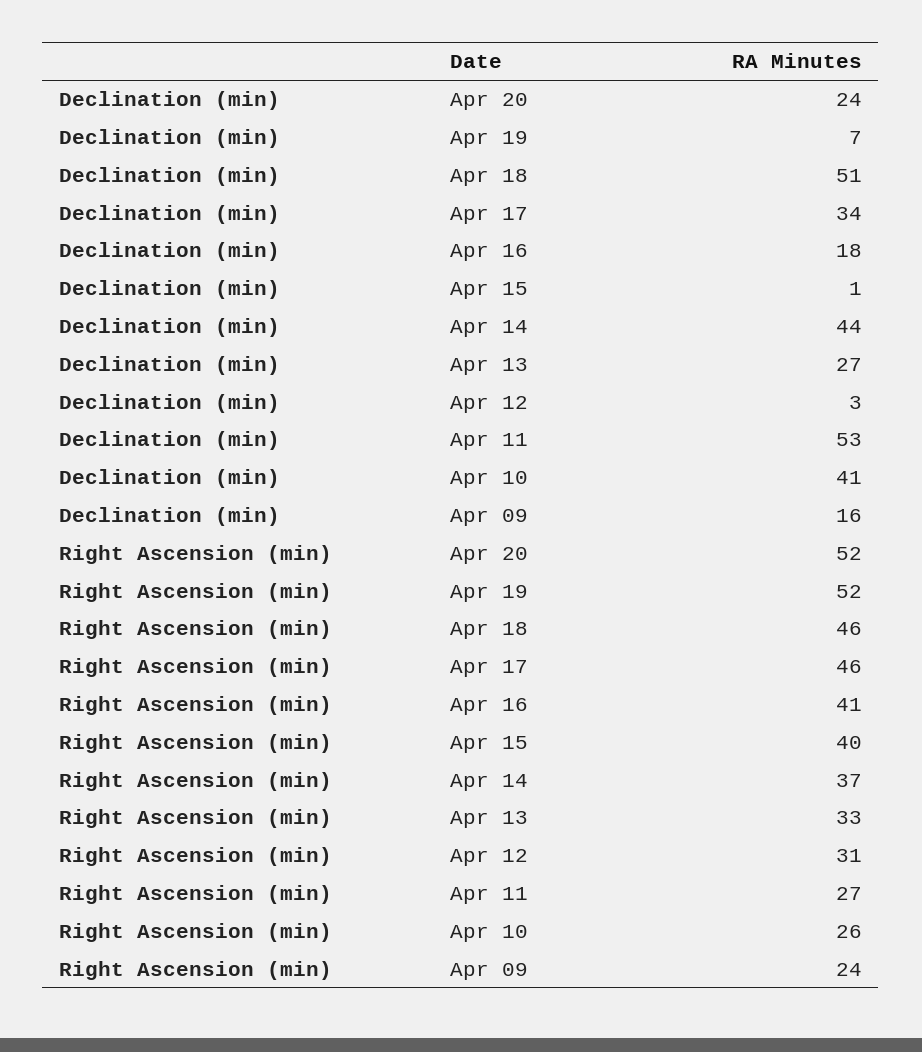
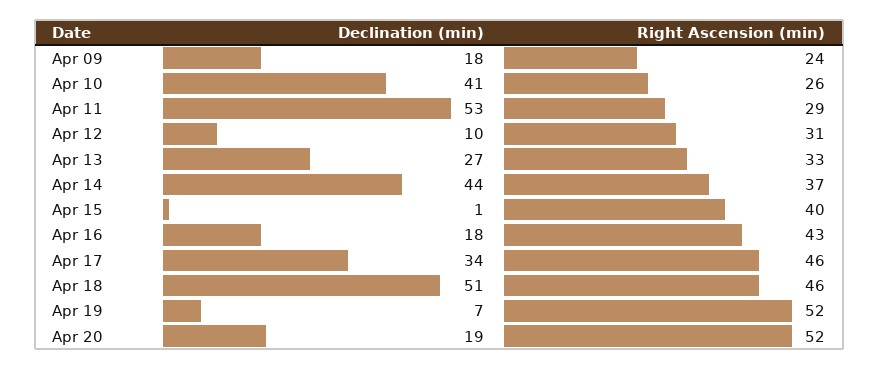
Declination (min), Apr 20: 24 -> 19
Declination (min), Apr 12: 3 -> 10
Declination (min), Apr 09: 16 -> 18
Right Ascension (min), Apr 16: 41 -> 43
Right Ascension (min), Apr 11: 27 -> 29

